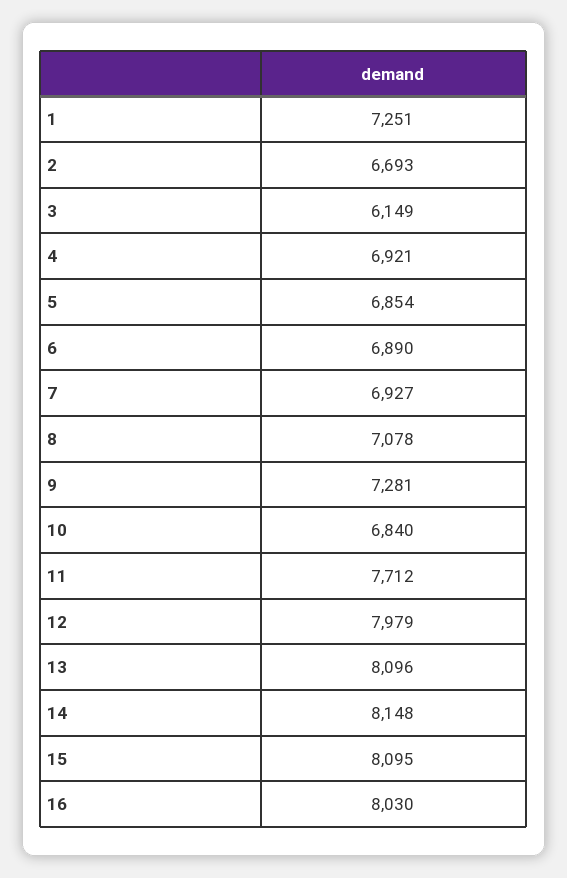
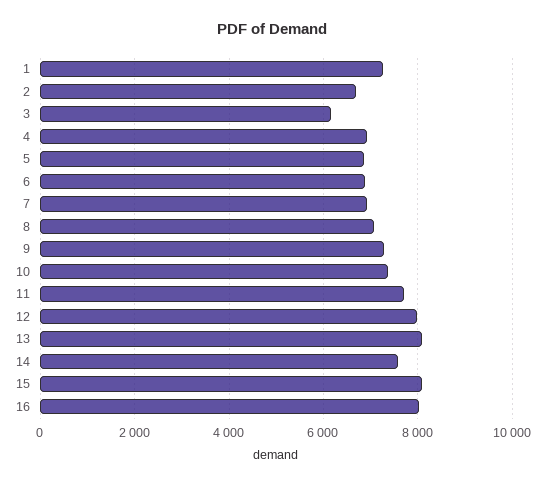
10: 6840 -> 7400
14: 8148 -> 7600

